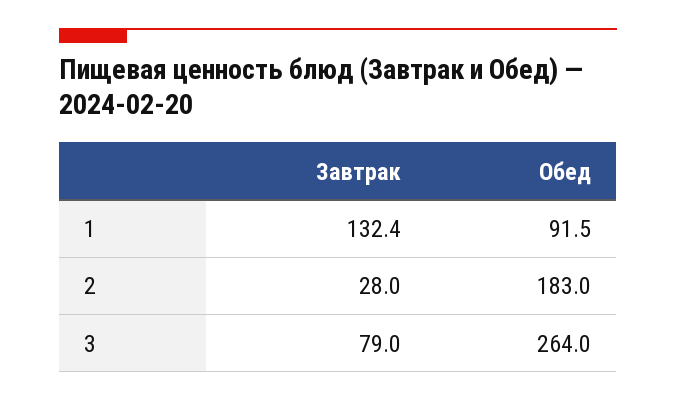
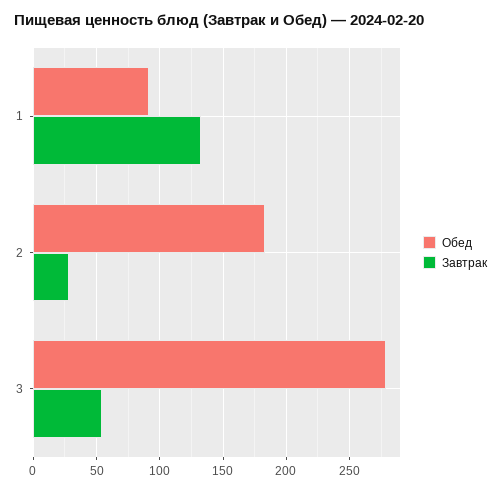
Завтрак, 3: 79 -> 55
Обед, 3: 264 -> 280

